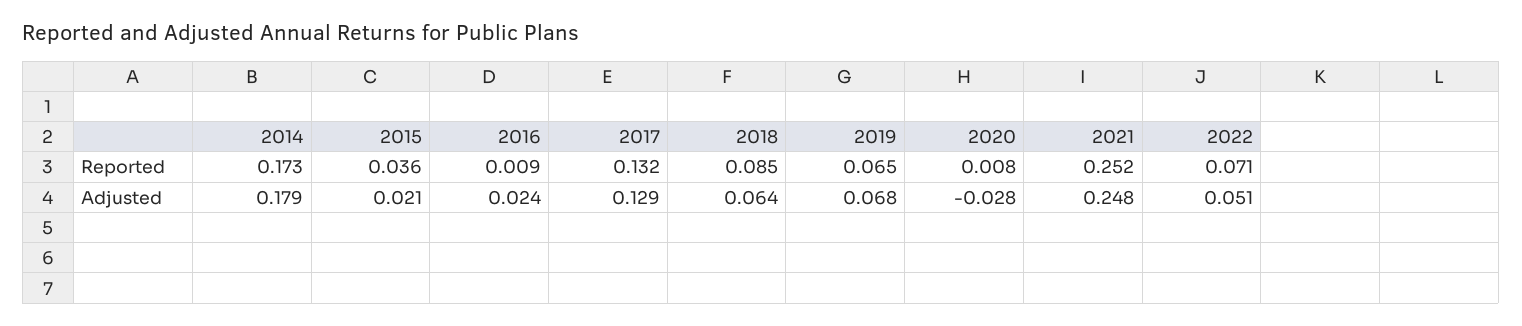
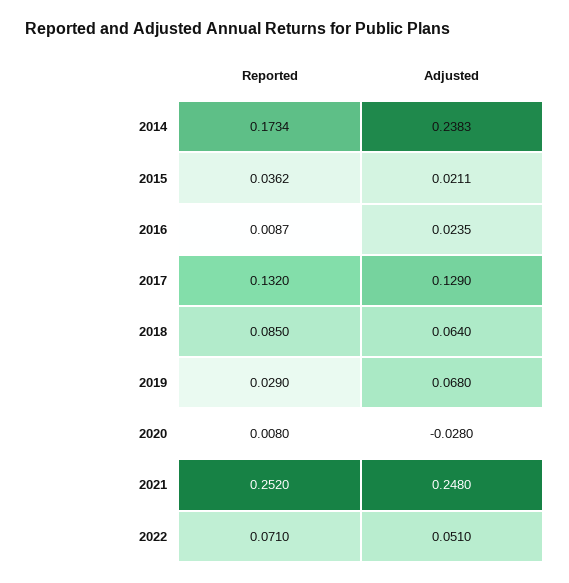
2019, Reported: 0.065 -> 0.029
2014, Adjusted: 0.179 -> 0.2383

